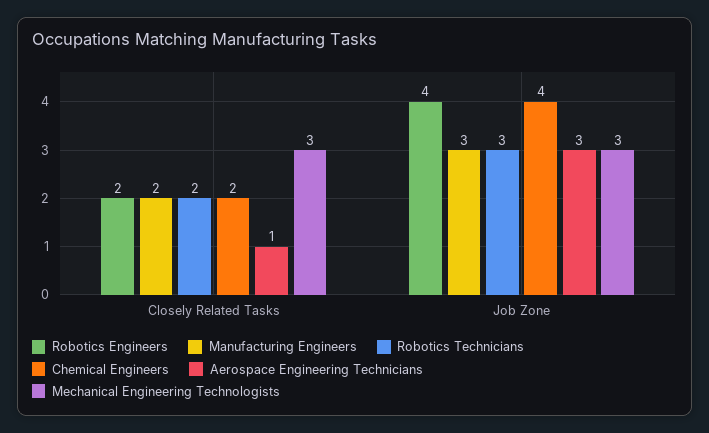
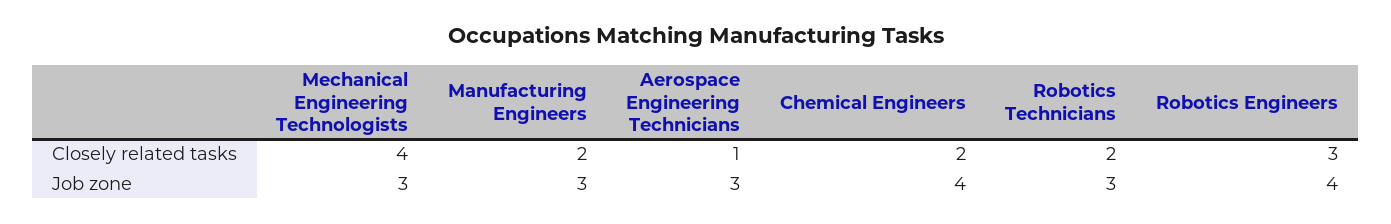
Robotics Engineers, Closely Related Tasks: 2 -> 3
Mechanical Engineering Technologists, Closely Related Tasks: 3 -> 4

